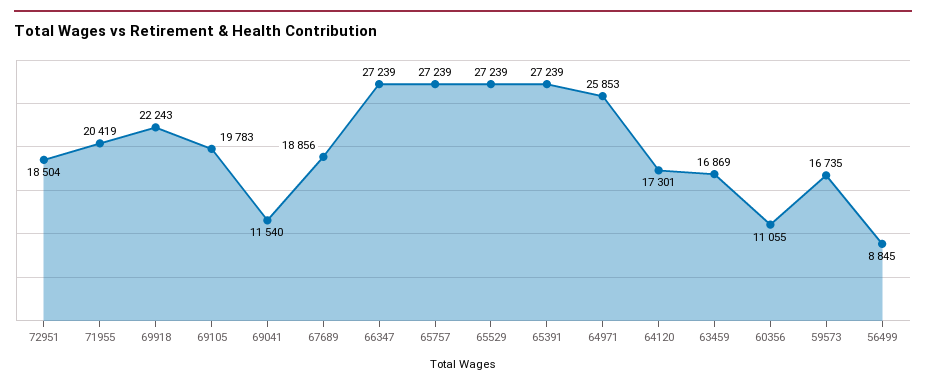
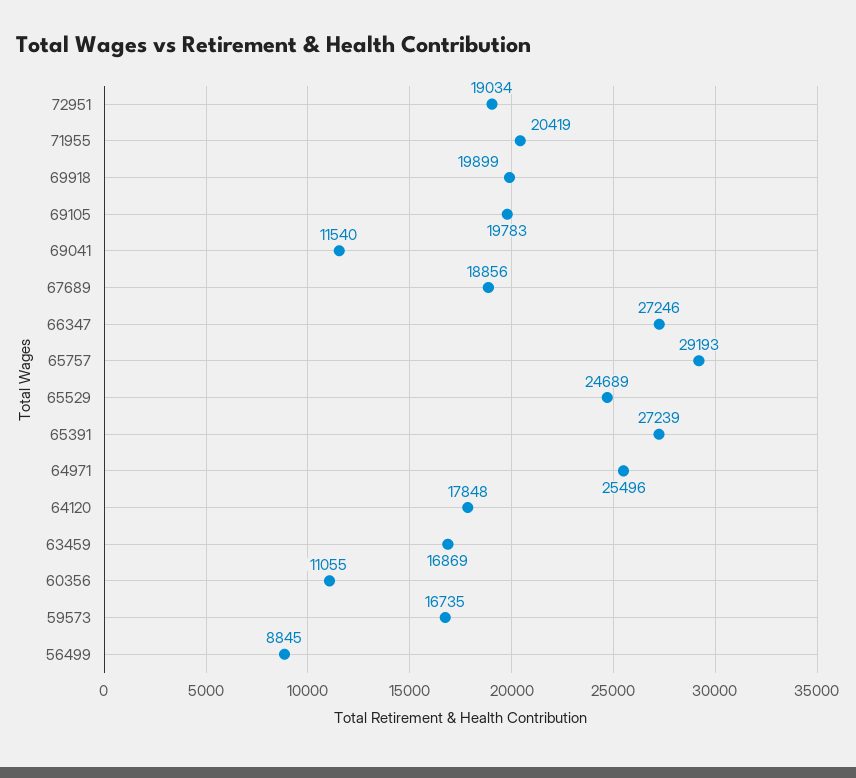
72951: 18504 -> 19034
69918: 22243 -> 19899
66347: 27239 -> 27246
65757: 27239 -> 29193
65529: 27239 -> 24689
64971: 25853 -> 25496
64120: 17301 -> 17848

